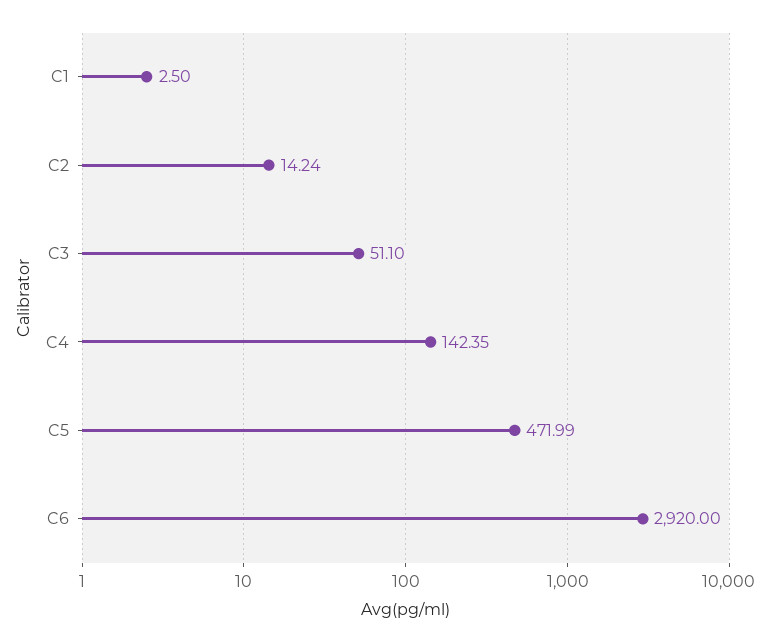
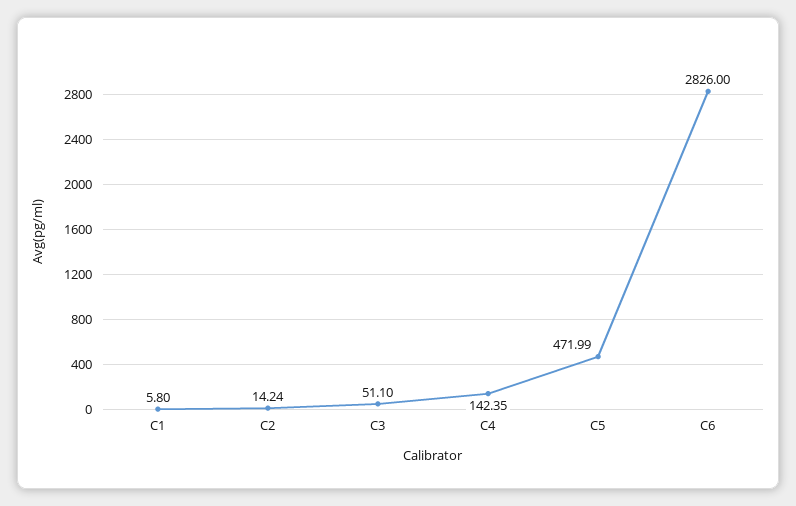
C1: 2.5 -> 5.8
C6: 2920 -> 2826

